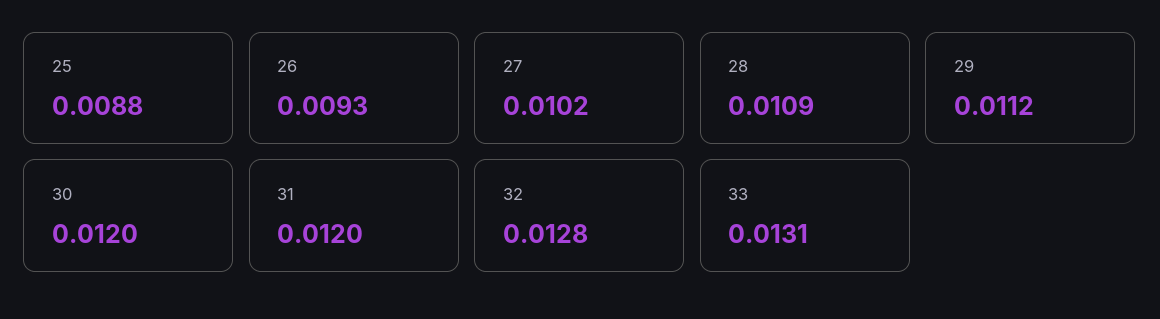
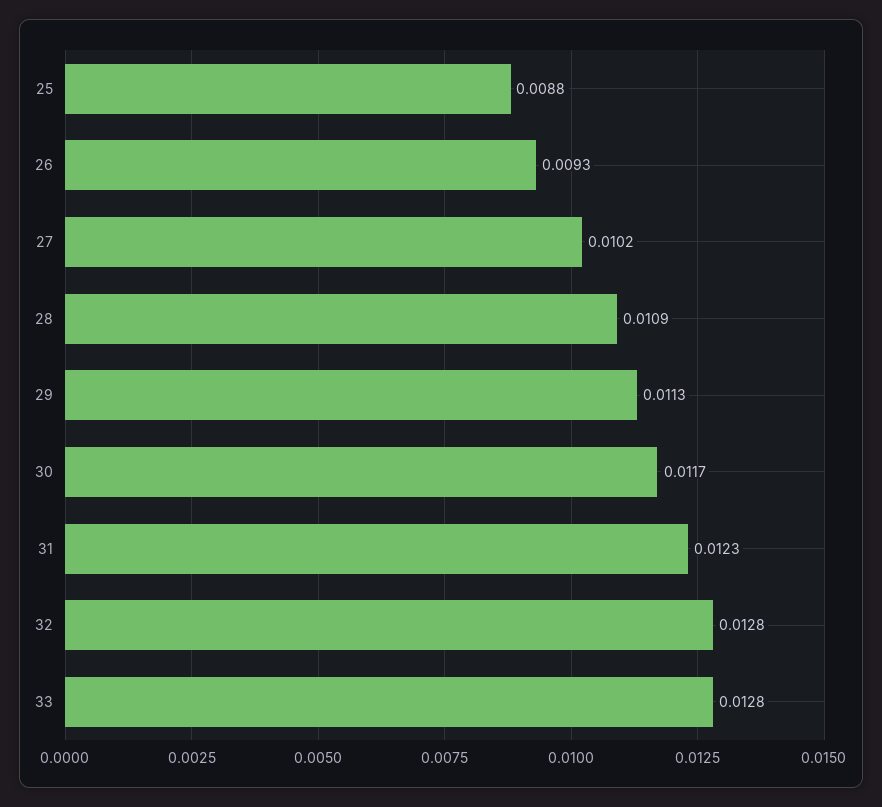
29: 0.0112 -> 0.0113
30: 0.012 -> 0.0117
31: 0.012 -> 0.0123
33: 0.0131 -> 0.0128

